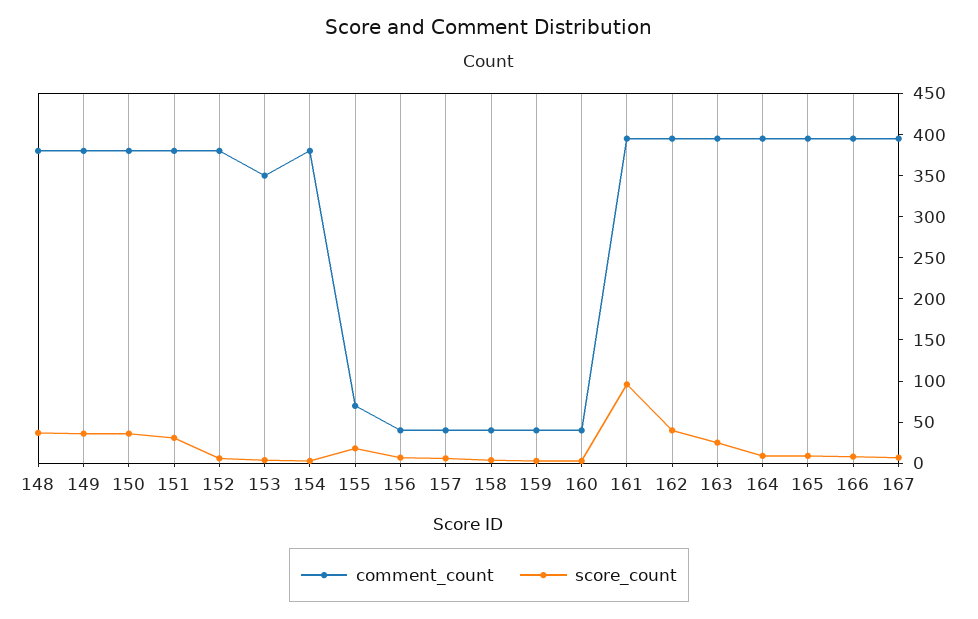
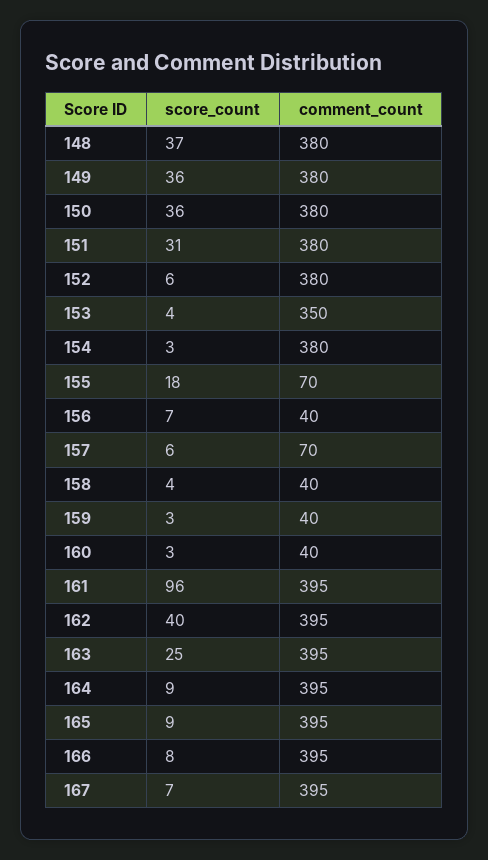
comment_count, 157: 40 -> 70

